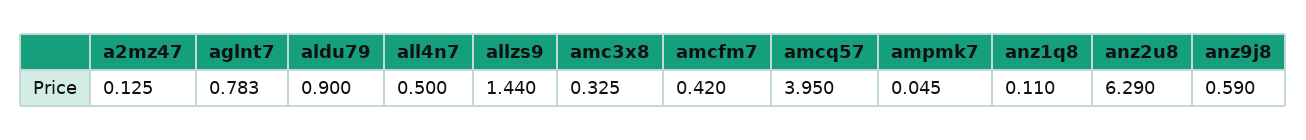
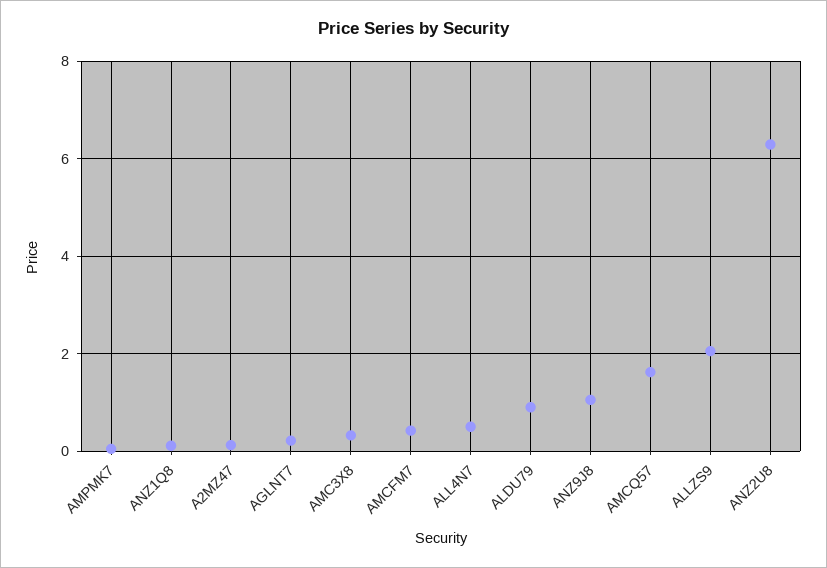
aglnt7: 0.783 -> 0.2
allzs9: 1.44 -> 2
amcq57: 3.95 -> 1.6
anz9j8: 0.59 -> 1

